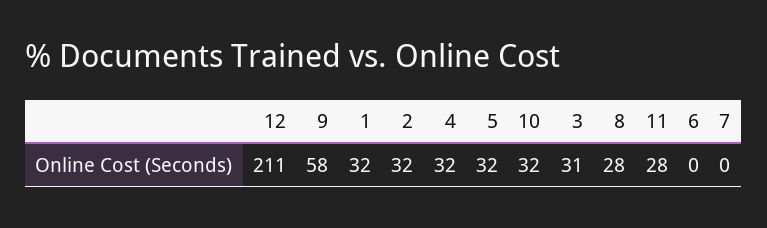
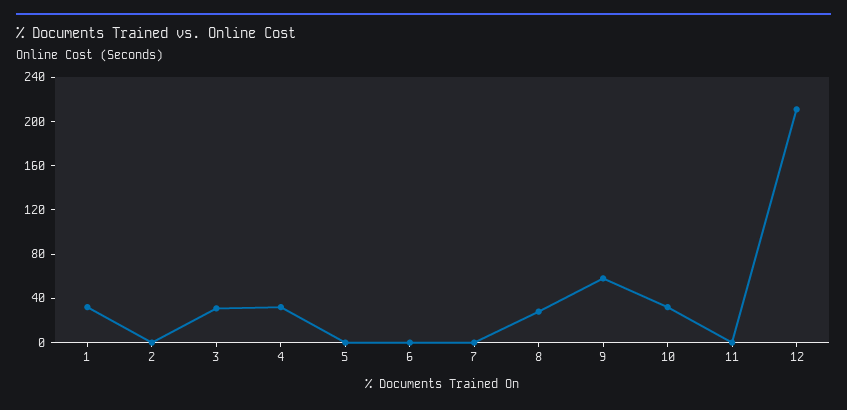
2: 32 -> 0
5: 32 -> 0
11: 28 -> 0

